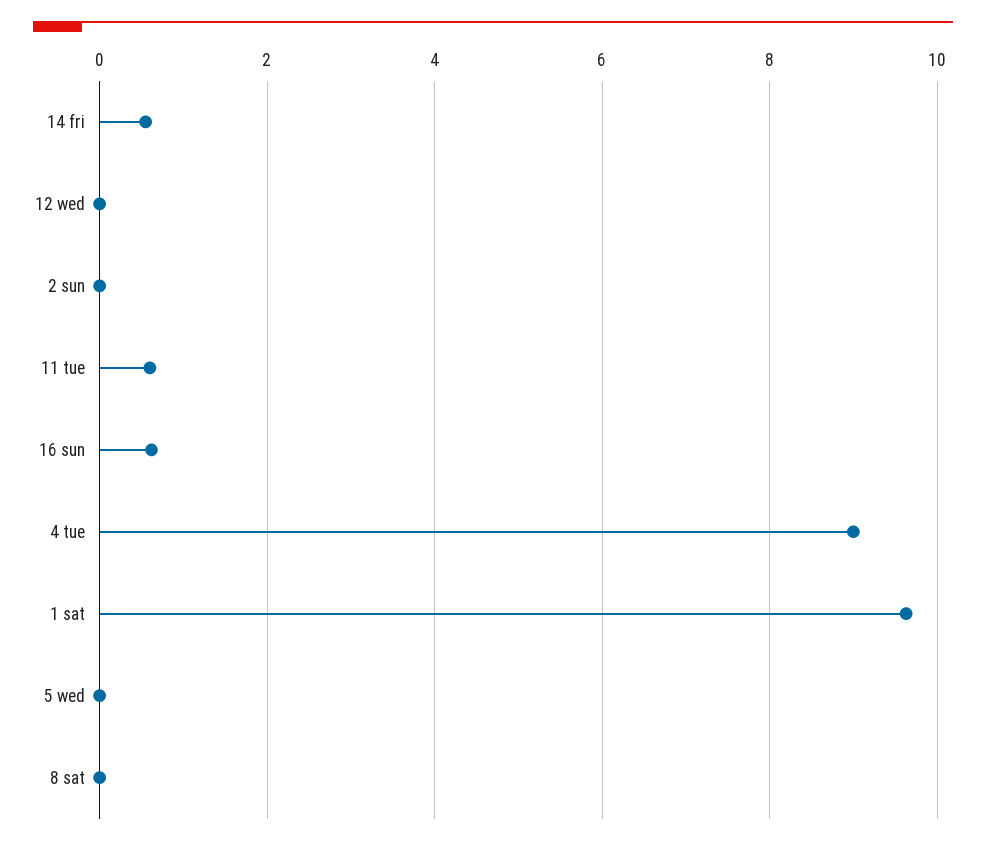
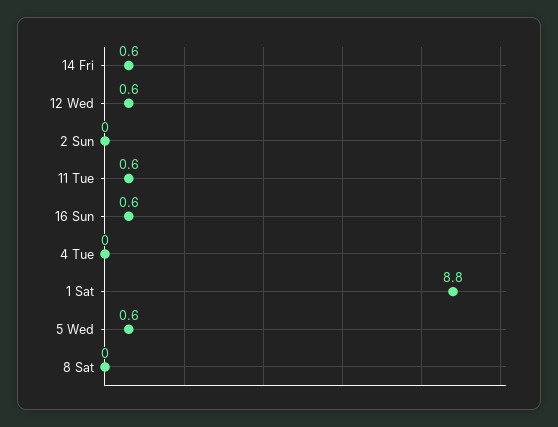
12 wed: 0 -> 0.6
4 tue: 9 -> 0
1 sat: 9.6 -> 8.8
5 wed: 0 -> 0.6

